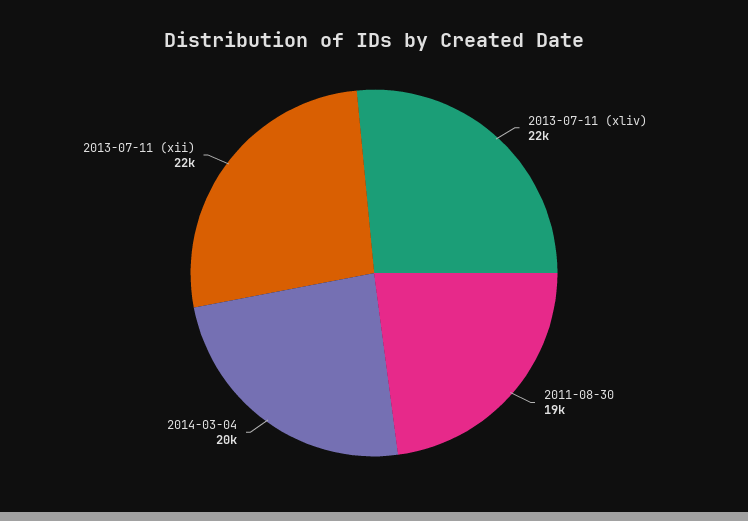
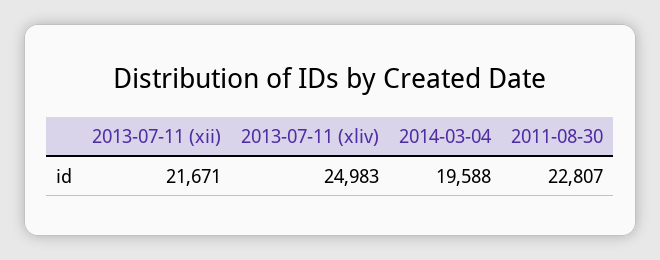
2013-07-11 (xliv): 22000 -> 24983
2011-08-30: 19000 -> 22807

